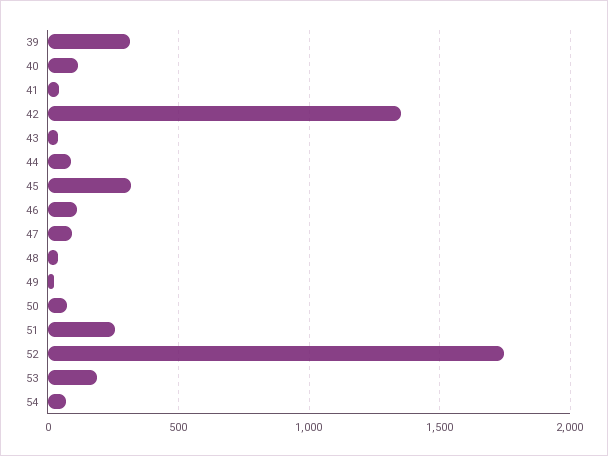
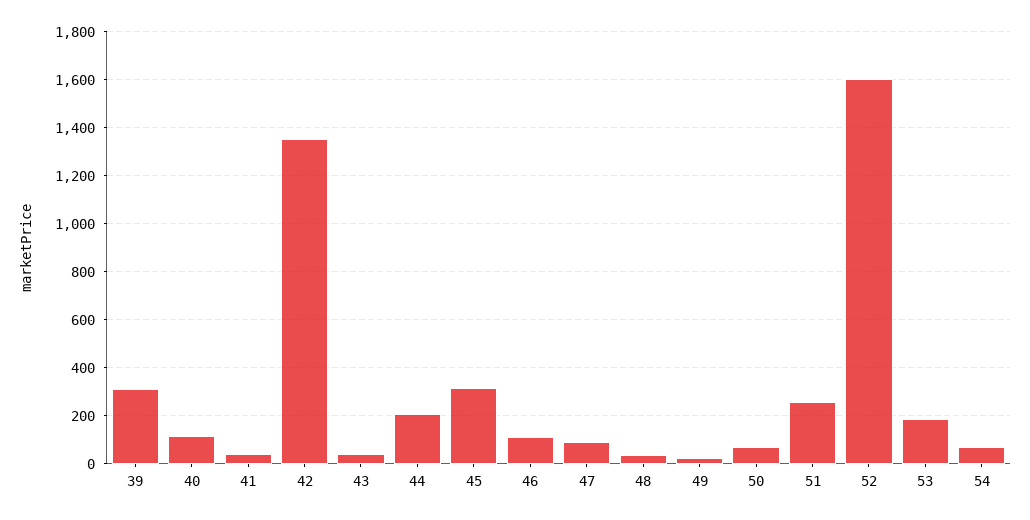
44: 100 -> 200
52: 1750 -> 1600

